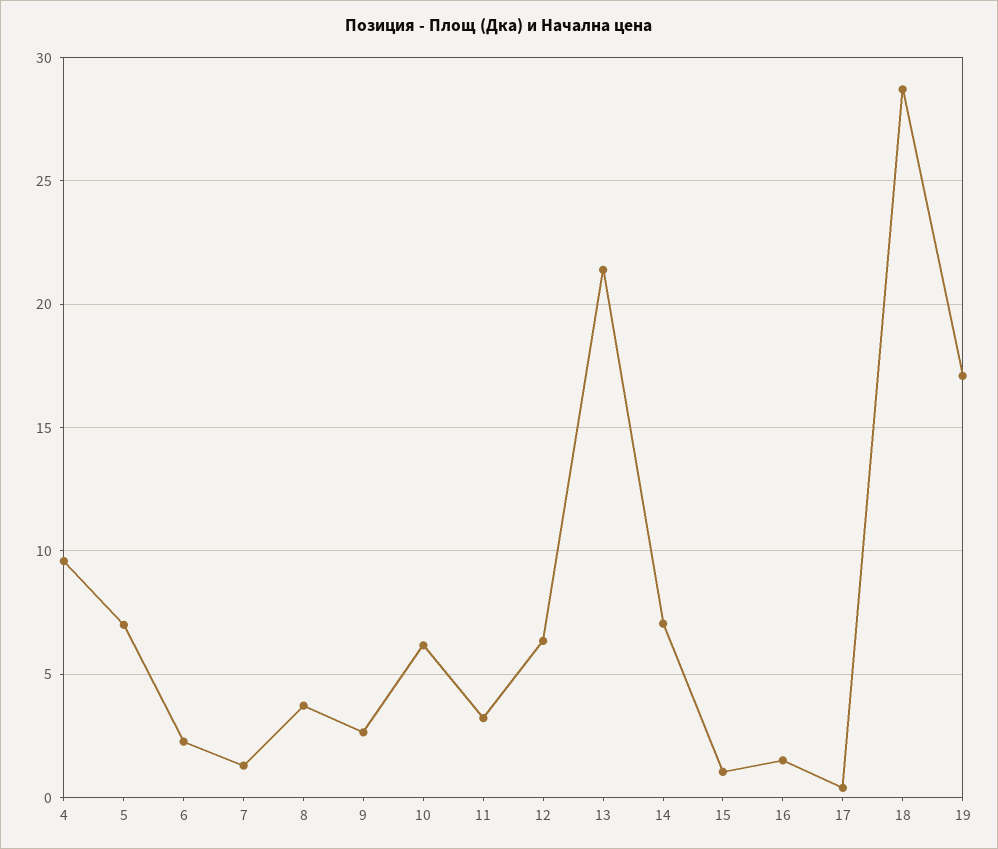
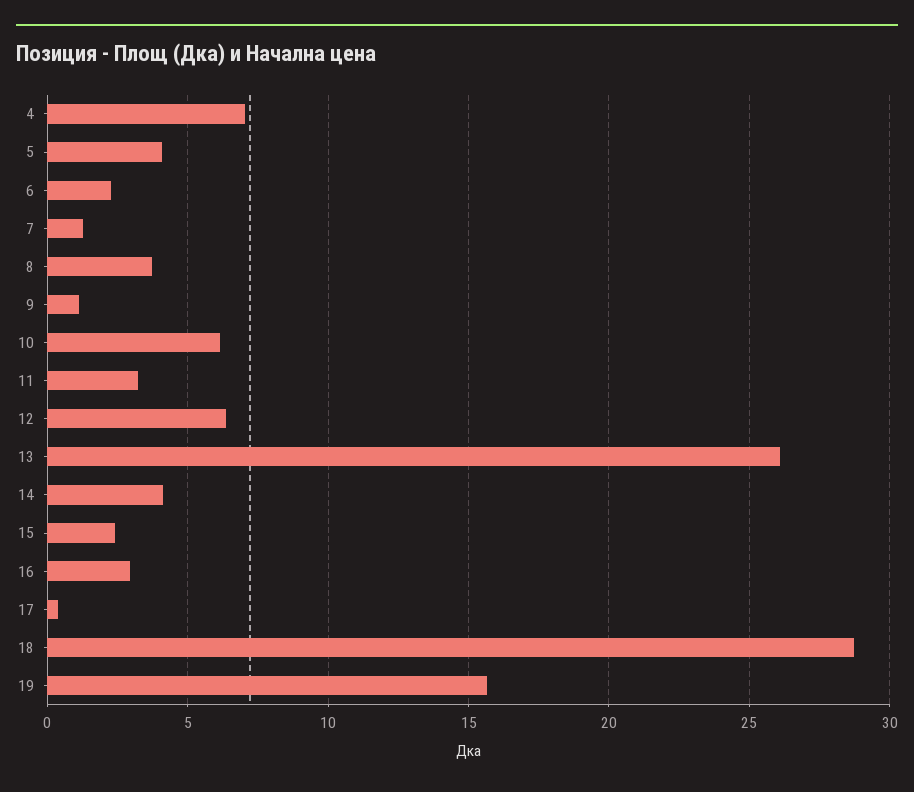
4: 9.5 -> 7
5: 7 -> 4
9: 2.5 -> 1
13: 21.5 -> 26
14: 7 -> 4
15: 1 -> 2.5
16: 1.5 -> 3
19: 17 -> 15.5

